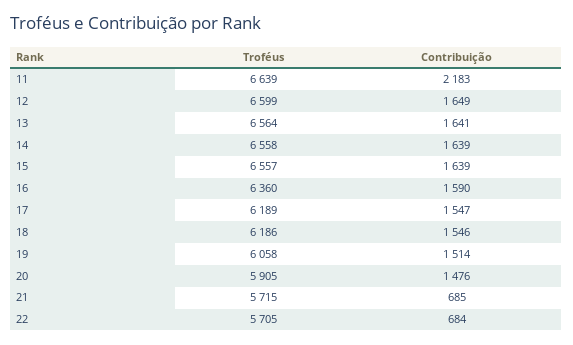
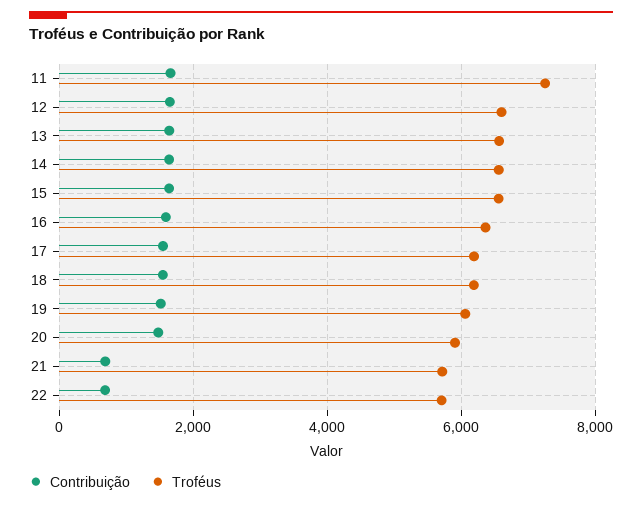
Troféus, 11: 6639 -> 7200
Contribuição, 11: 2183 -> 1600

